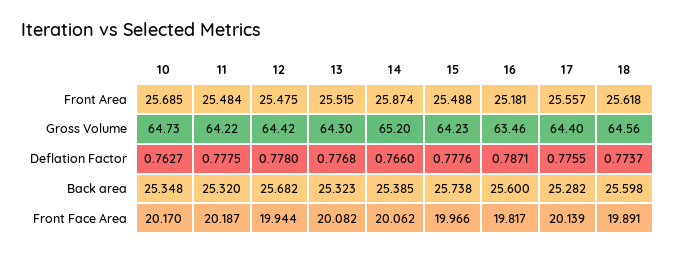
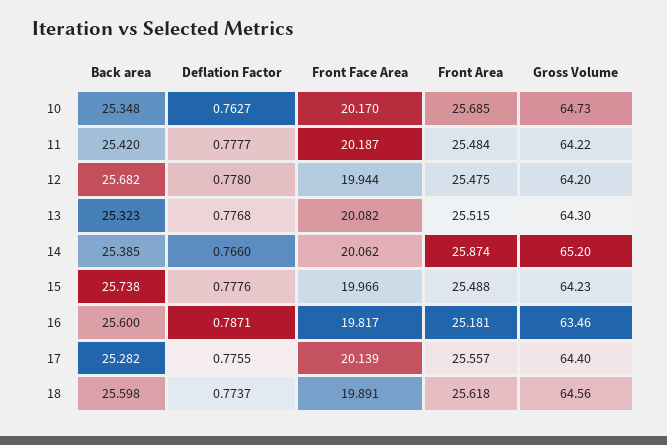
12, Gross Volume: 64.42 -> 64.2
11, Deflation Factor: 0.7775 -> 0.7777
11, Back area: 25.32 -> 25.42

